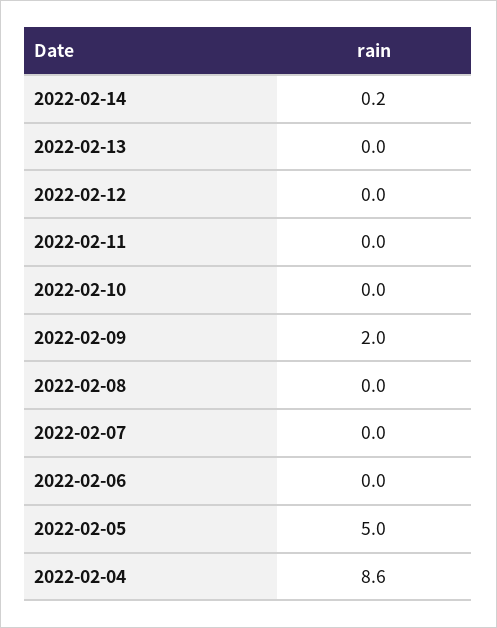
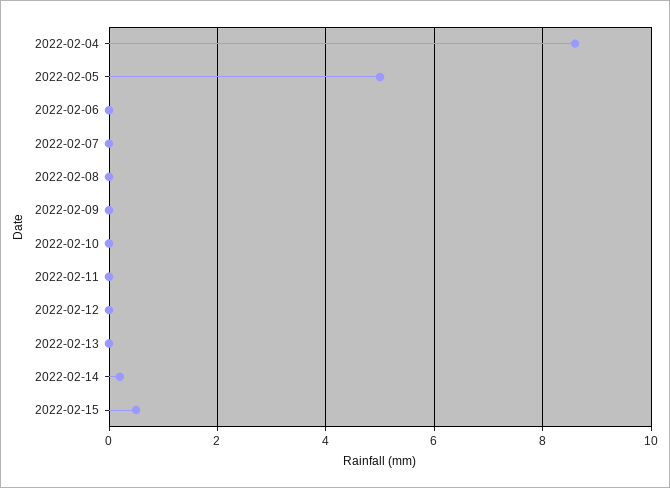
2022-02-09: 2 -> 0
2022-02-15: none -> 0.5

